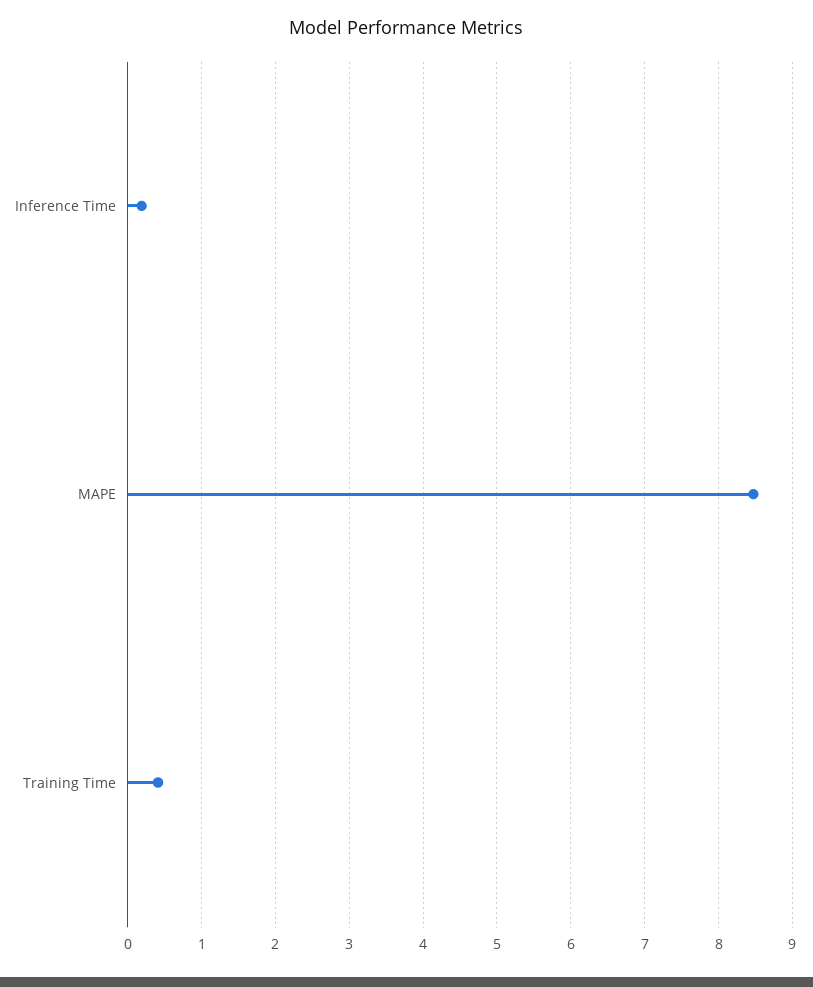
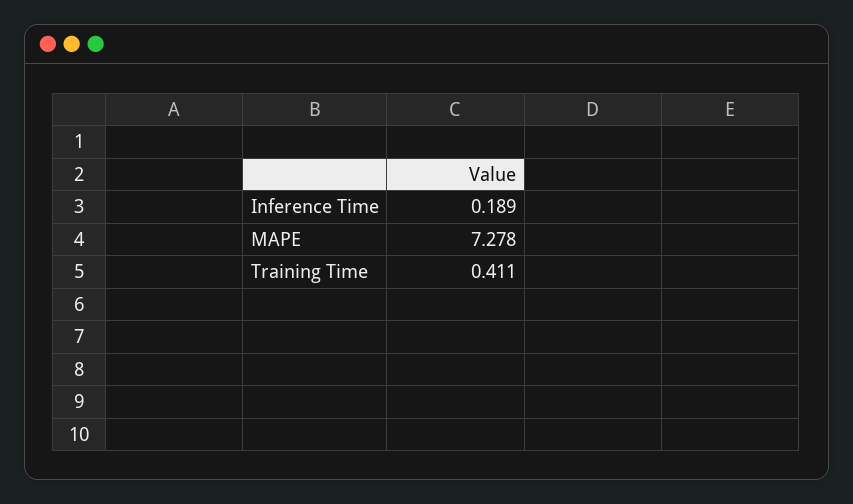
MAPE: 8.5 -> 7.278

